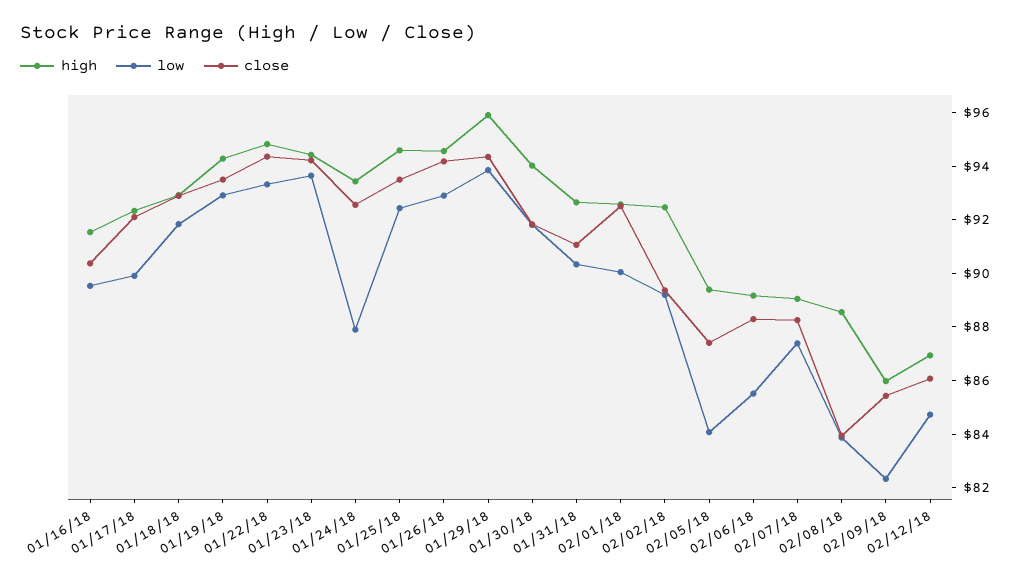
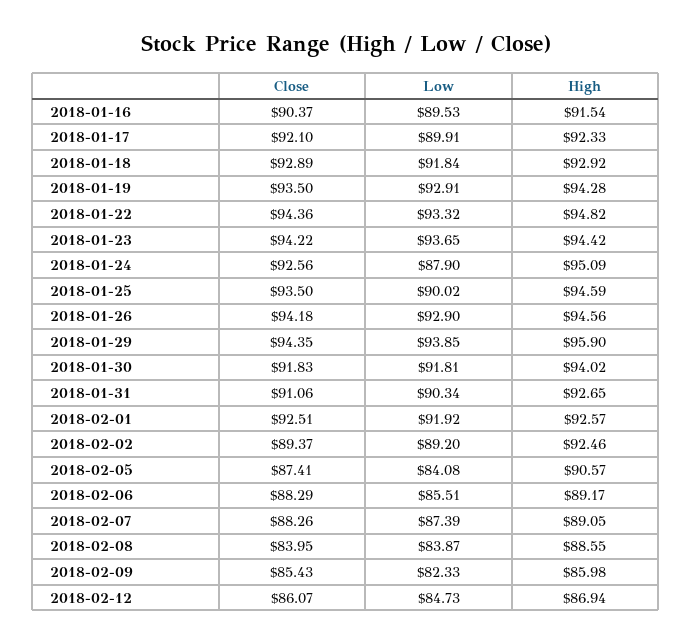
high, 01/24/18: 93.5 -> 95.09
low, 01/25/18: 92.5 -> 90.02
low, 02/01/18: 90 -> 91.92
high, 02/05/18: 89.5 -> 90.57

